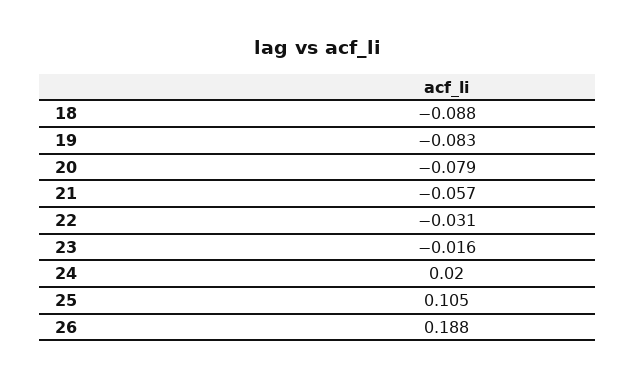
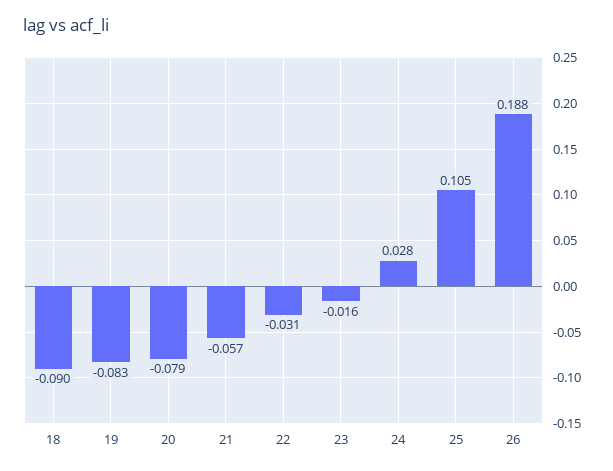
18: -0.088 -> -0.09
24: 0.02 -> 0.028

